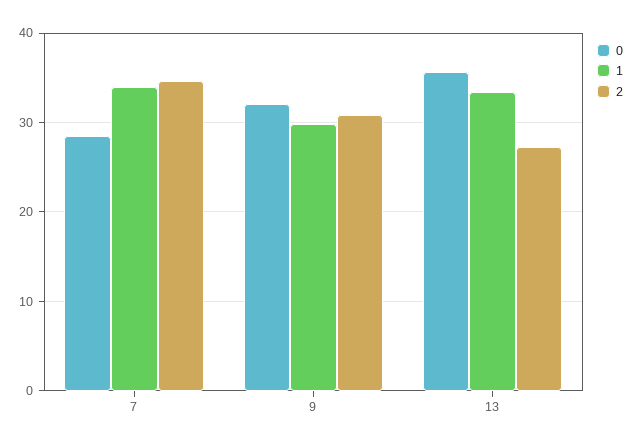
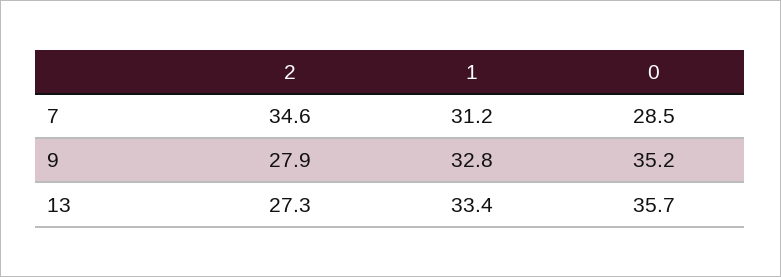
1, 7: 34 -> 31.2
0, 9: 32 -> 35.2
1, 9: 30 -> 32.8
2, 9: 31 -> 27.9

